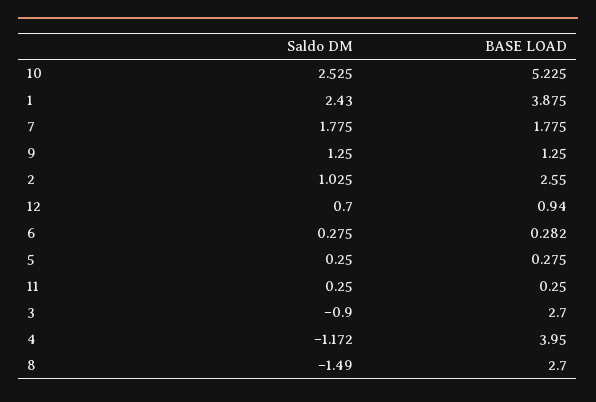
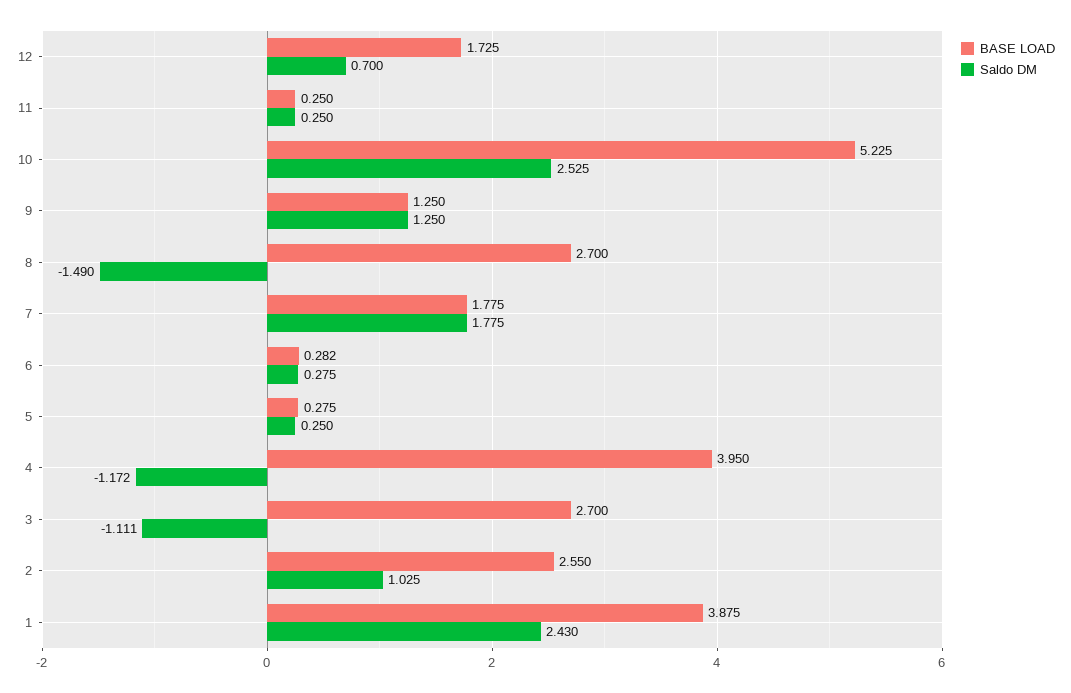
BASE LOAD, 12: 0.94 -> 1.725
Saldo DM, 3: -0.9 -> -1.111

